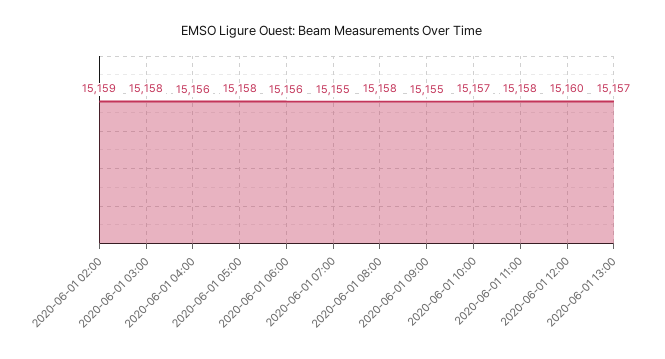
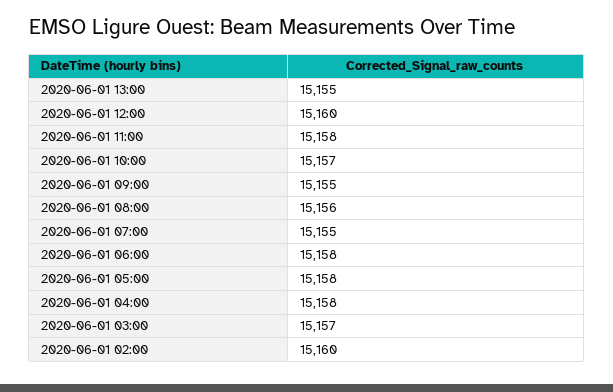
2020-06-01 02:00: 15159 -> 15160
2020-06-01 03:00: 15158 -> 15157
2020-06-01 04:00: 15156 -> 15158
2020-06-01 06:00: 15156 -> 15158
2020-06-01 08:00: 15158 -> 15156
2020-06-01 13:00: 15157 -> 15155

